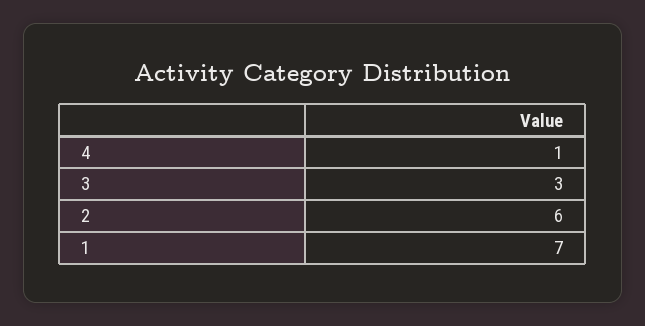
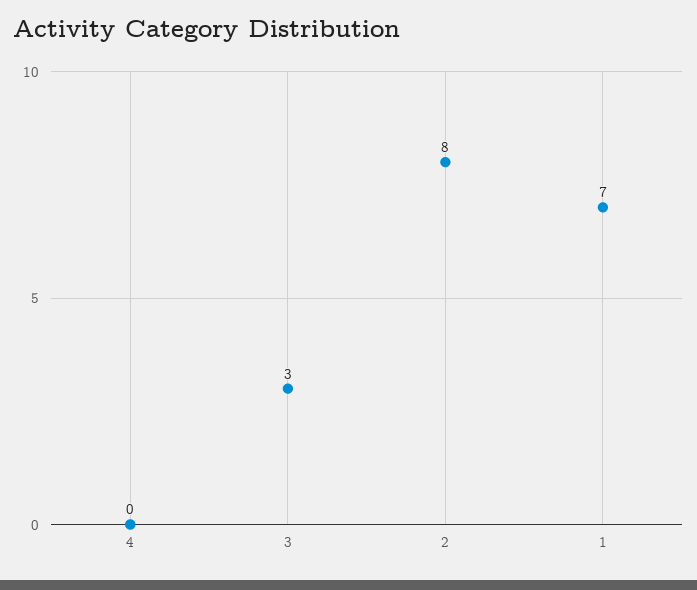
4: 1 -> 0
2: 6 -> 8

